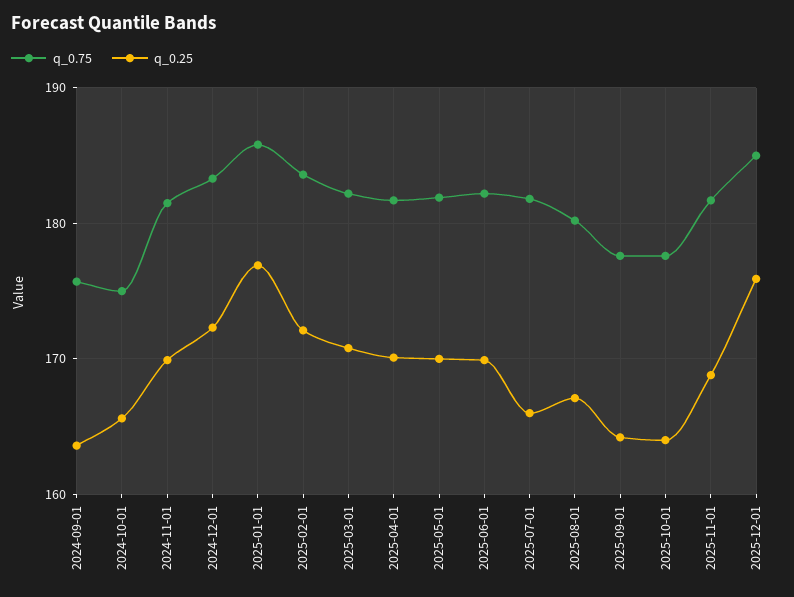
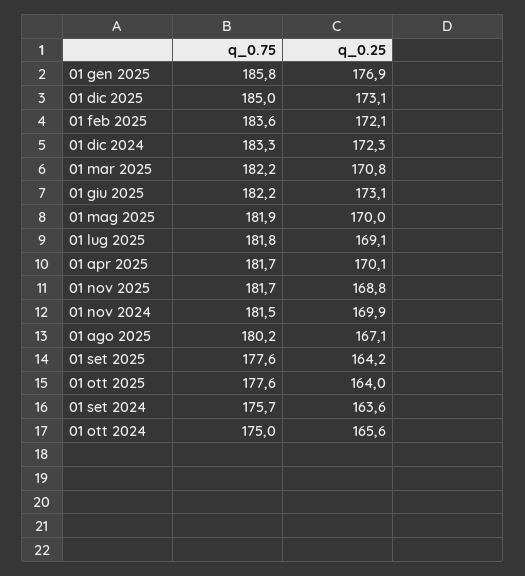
q_0.25, 2025-06-01: 170 -> 173.1
q_0.25, 2025-07-01: 166 -> 169.1
q_0.25, 2025-12-01: 176 -> 173.1

